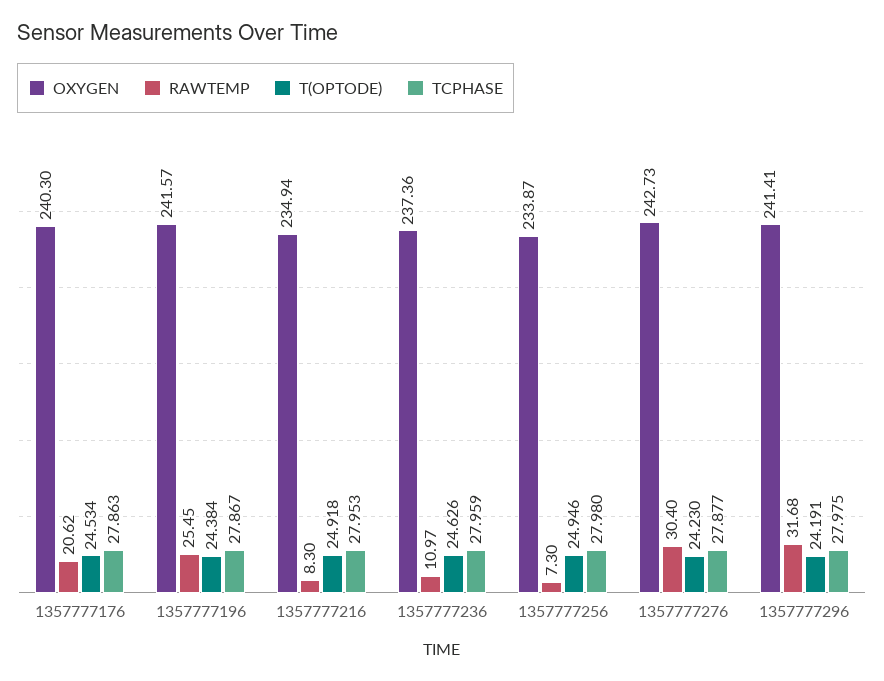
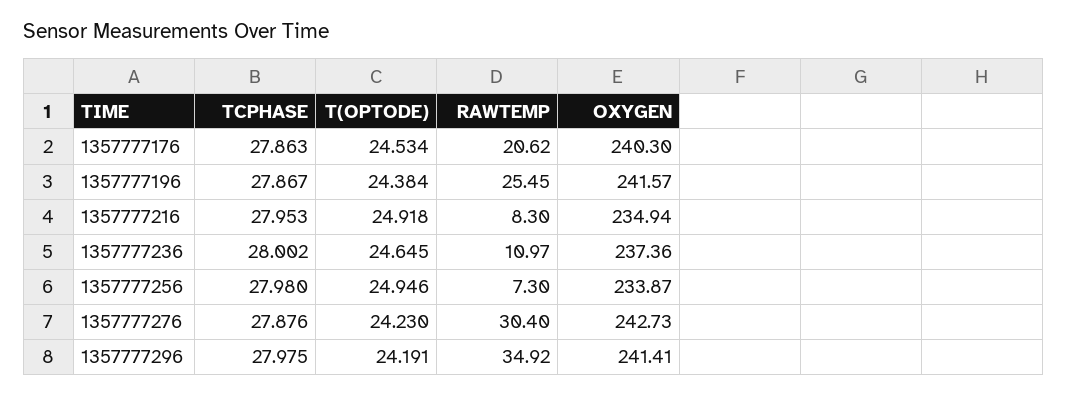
T(OPTODE), 1357777236: 24.626 -> 24.645
TCPHASE, 1357777236: 27.959 -> 28.002
TCPHASE, 1357777276: 27.877 -> 27.876
RAWTEMP, 1357777296: 31.68 -> 34.92

